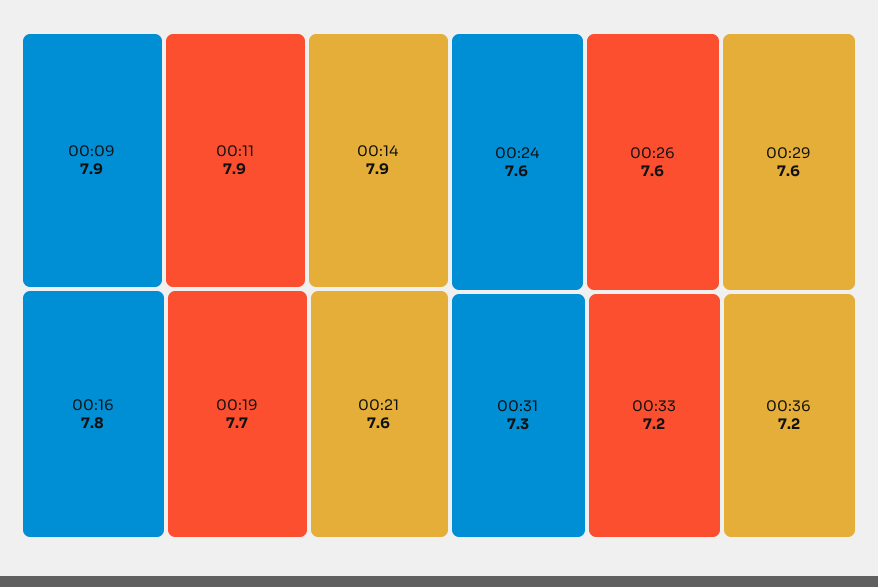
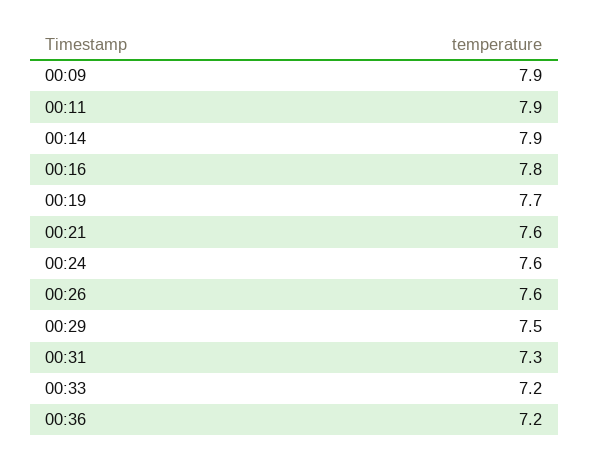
00:29: 7.6 -> 7.5

